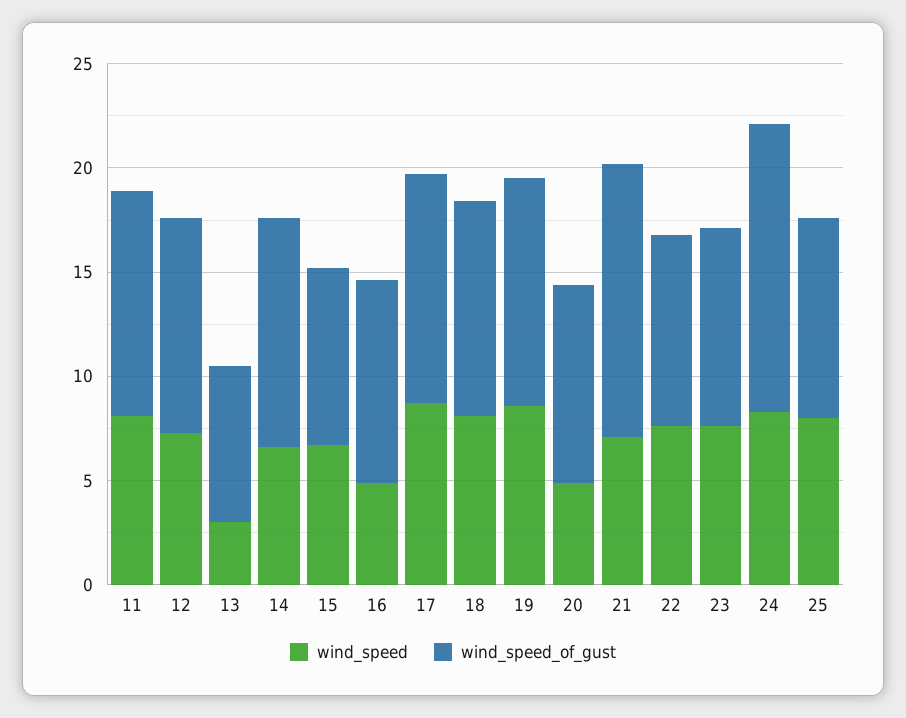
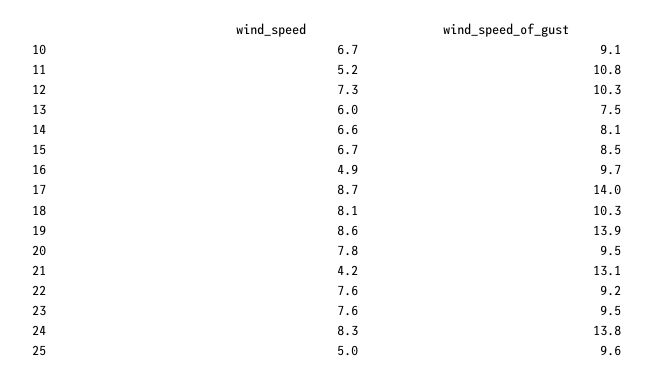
wind_speed, 11: 8 -> 5.2
wind_speed, 13: 3 -> 6
wind_speed_of_gust, 14: 11 -> 8.1
wind_speed_of_gust, 17: 11 -> 14
wind_speed_of_gust, 19: 11 -> 13.9
wind_speed, 20: 5 -> 7.8
wind_speed, 21: 7 -> 4.2
wind_speed, 25: 8 -> 5
wind_speed, 10: none -> 6.7
wind_speed_of_gust, 10: none -> 9.1

